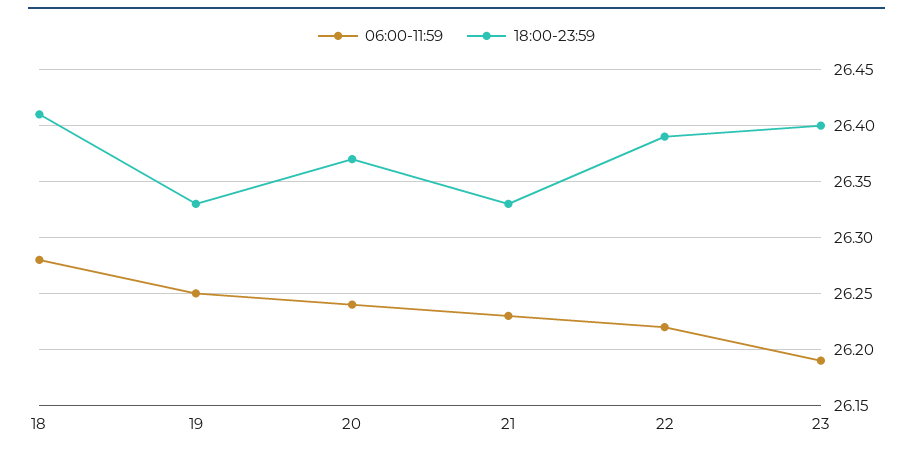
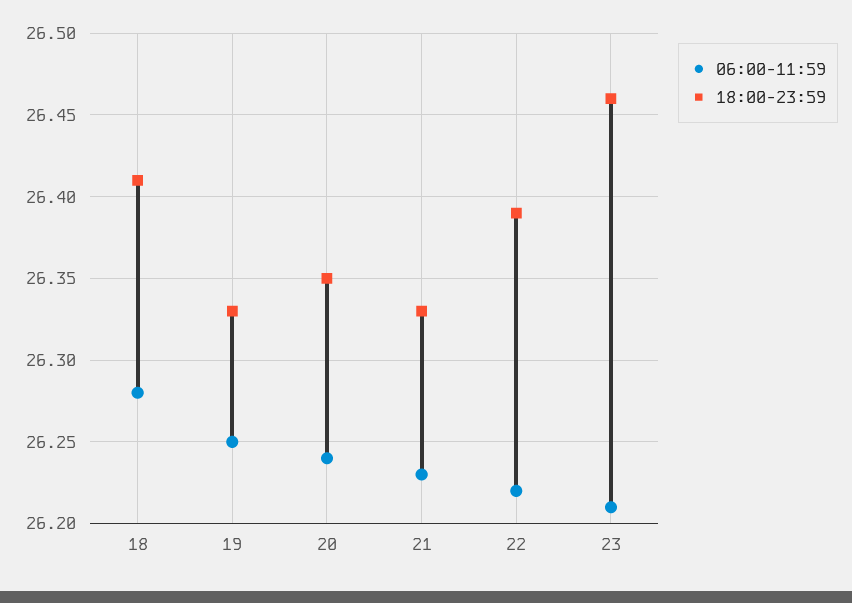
18:00-23:59, 20: 26.37 -> 26.35
06:00-11:59, 23: 26.19 -> 26.21
18:00-23:59, 23: 26.4 -> 26.46

